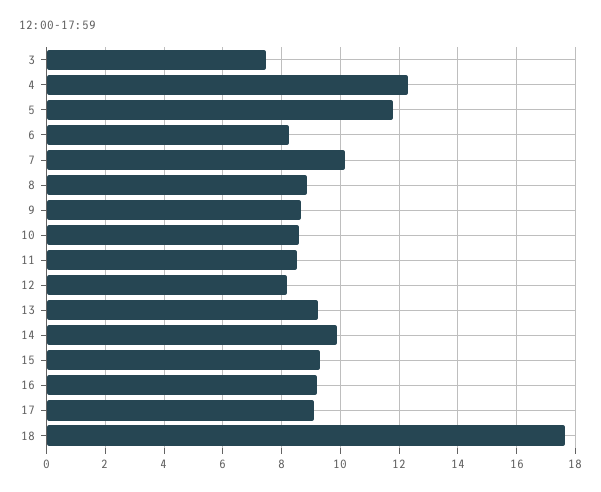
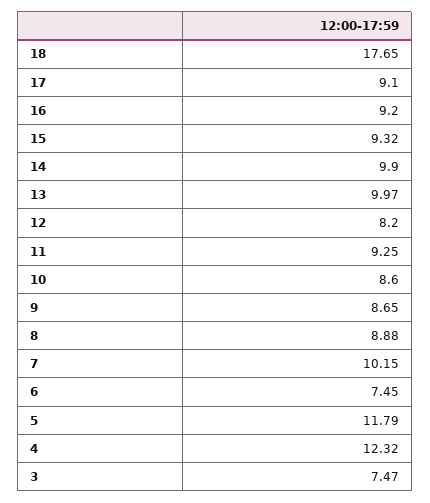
6: 8.25 -> 7.45
11: 8.5 -> 9.25
13: 9.25 -> 9.97

